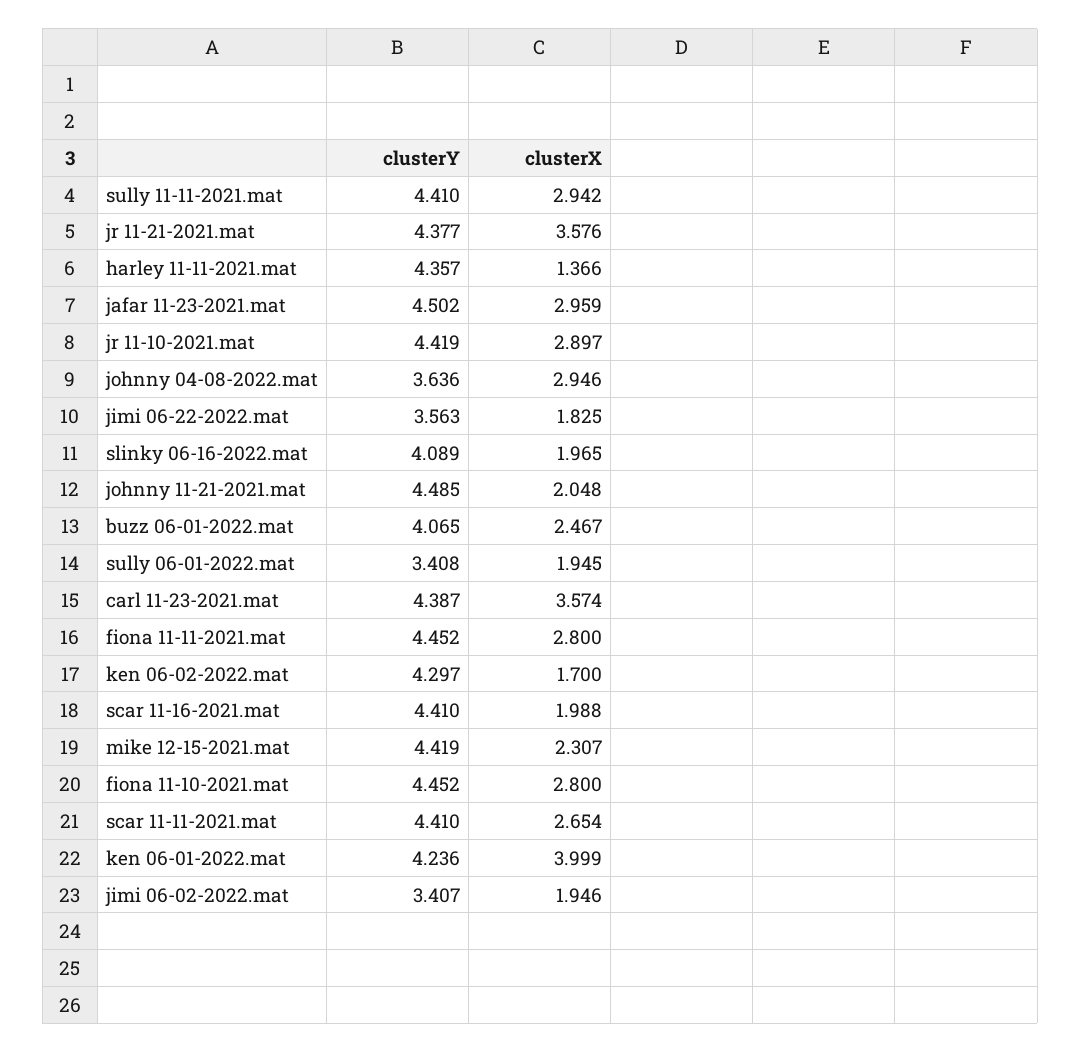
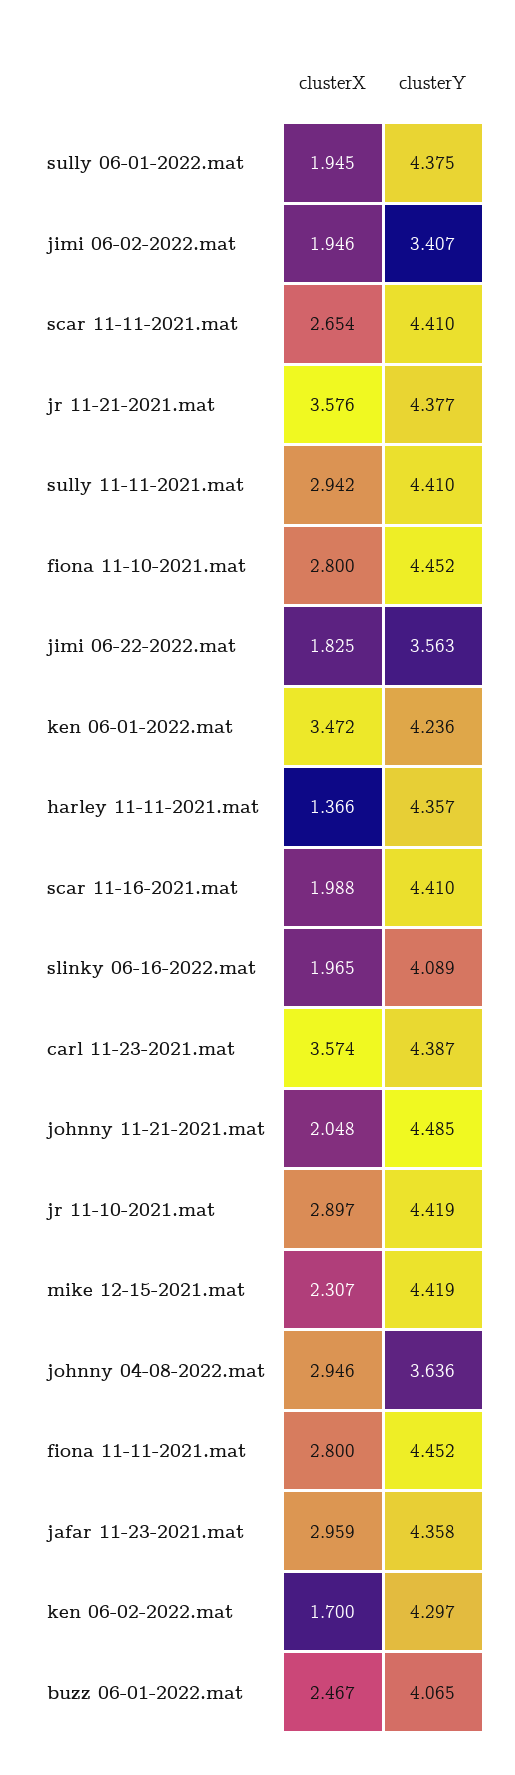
clusterY, jafar 11-23-2021.mat: 4.502 -> 4.358
clusterY, sully 06-01-2022.mat: 3.408 -> 4.375
clusterX, ken 06-01-2022.mat: 3.999 -> 3.472

